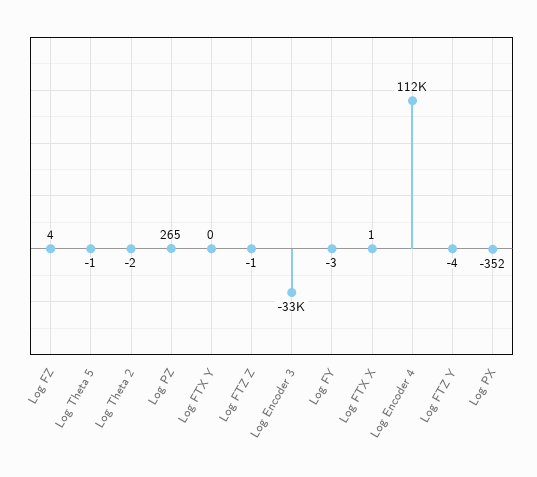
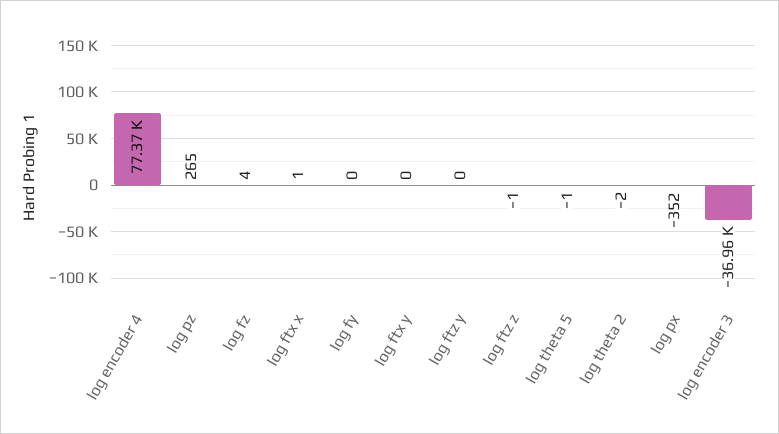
Log Encoder 3: -33000 -> -36960
Log FY: -3 -> 0
Log Encoder 4: 112000 -> 77370
Log FTZ Y: -4 -> 0

